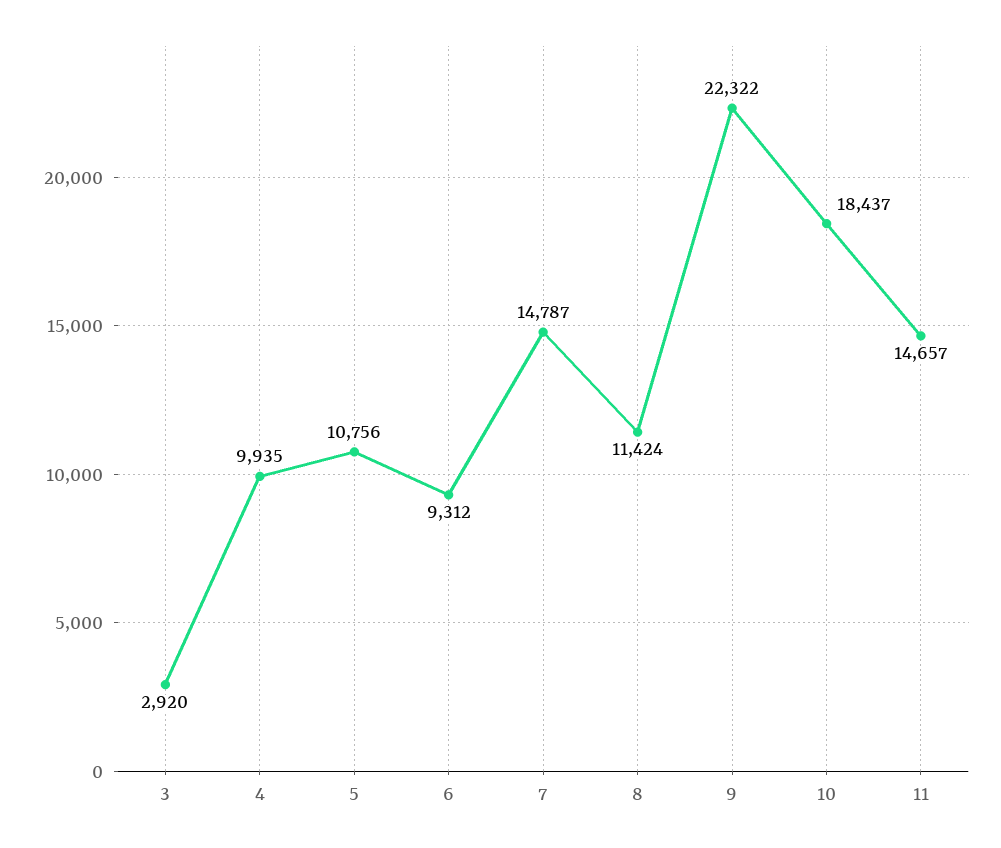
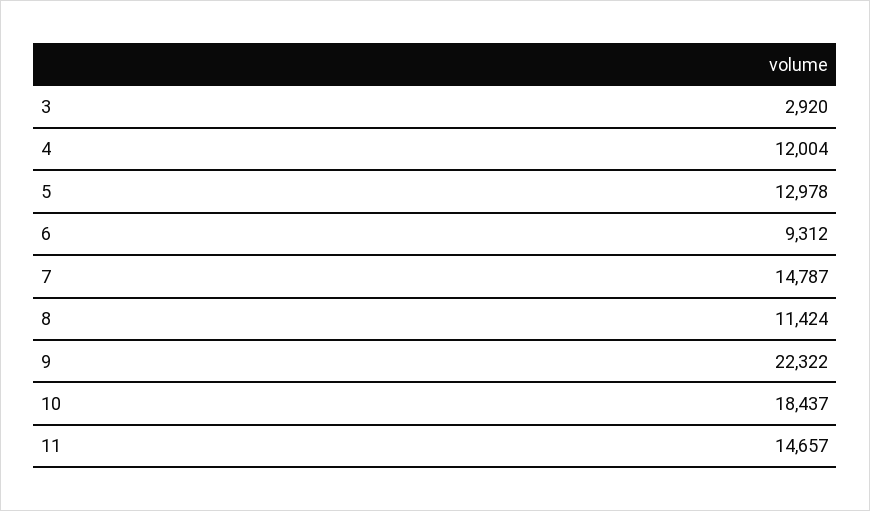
4: 9935 -> 12004
5: 10756 -> 12978

